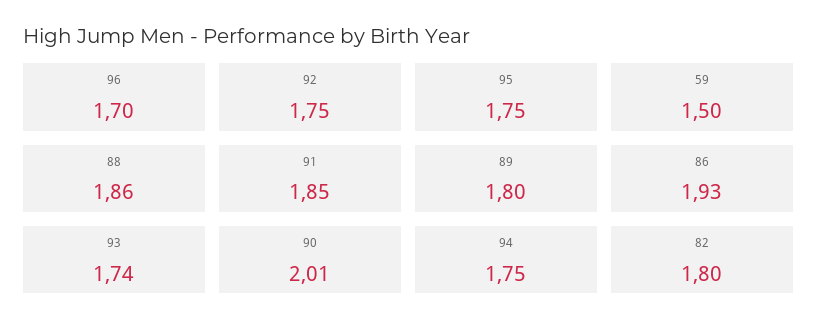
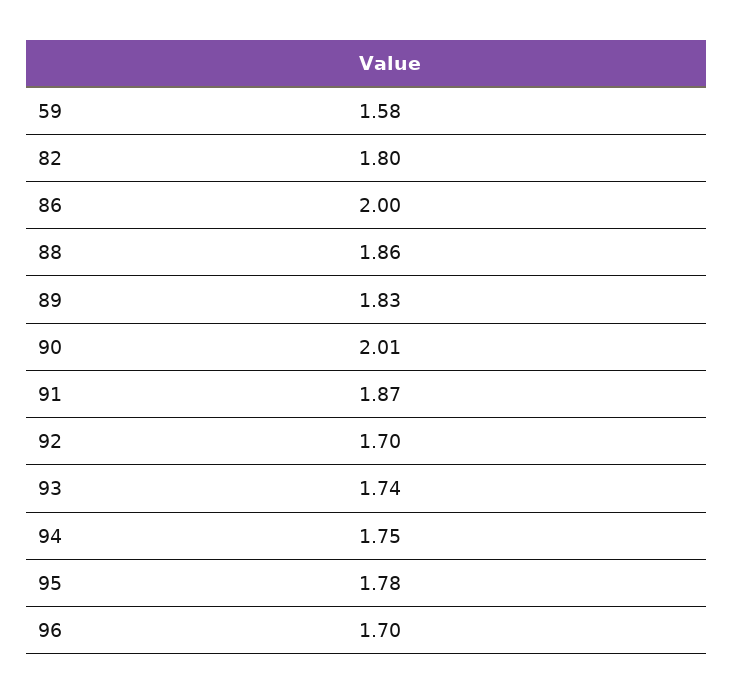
92: 1.75 -> 1.7
95: 1.75 -> 1.78
59: 1.5 -> 1.58
91: 1.85 -> 1.87
89: 1.8 -> 1.83
86: 1.93 -> 2

